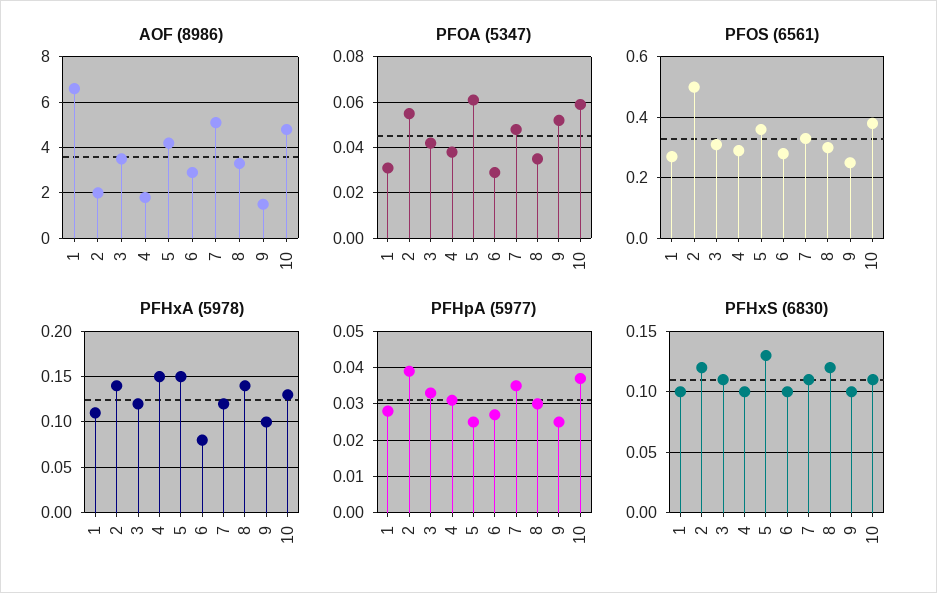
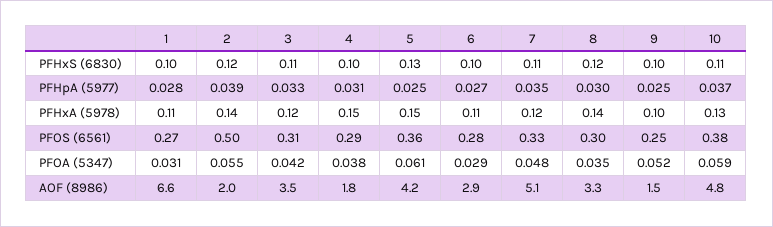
PFHxA (5978), 6: 0.08 -> 0.11

